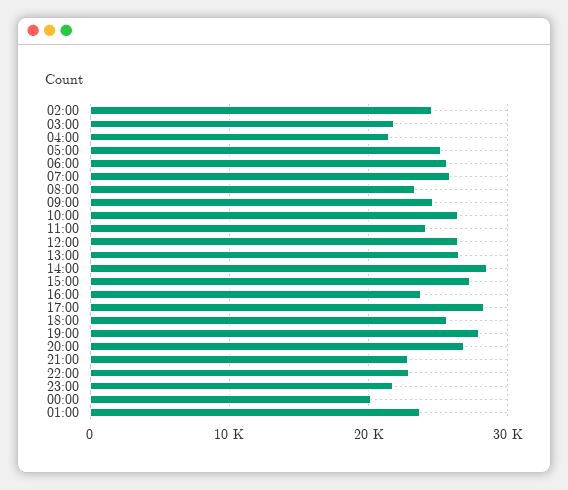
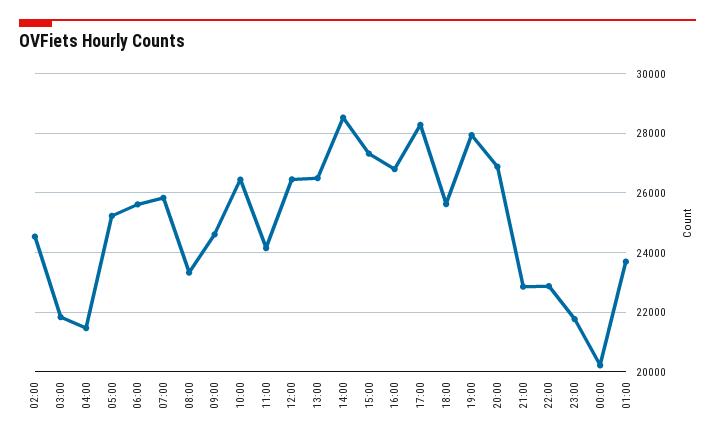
16:00: 24000 -> 26750

